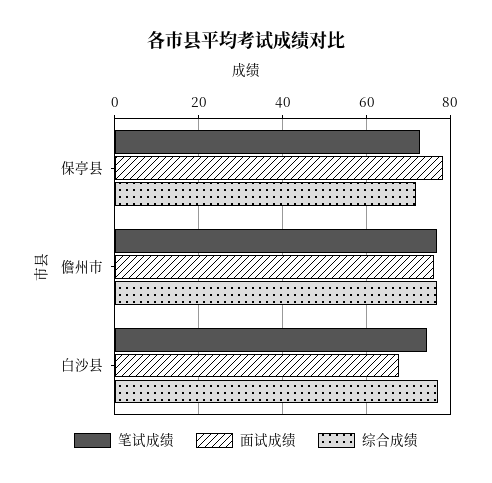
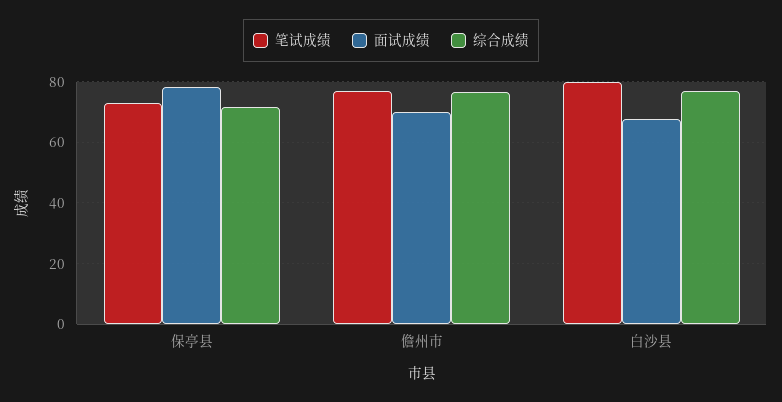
面试成绩, 儋州市: 76 -> 70
笔试成绩, 白沙县: 74 -> 80

